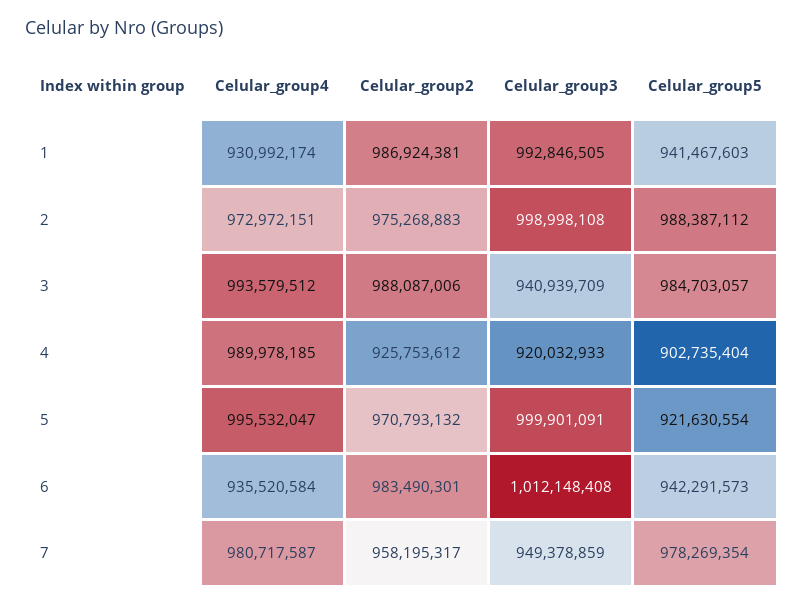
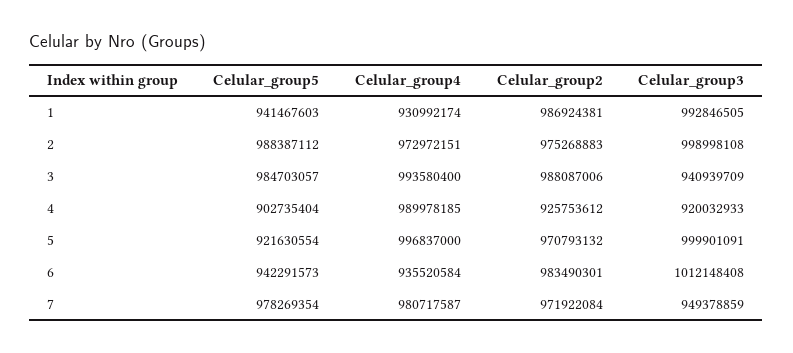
Celular_group4, 3: 993579512 -> 993580400
Celular_group4, 5: 995532047 -> 996837000
Celular_group2, 7: 958195317 -> 971922084

